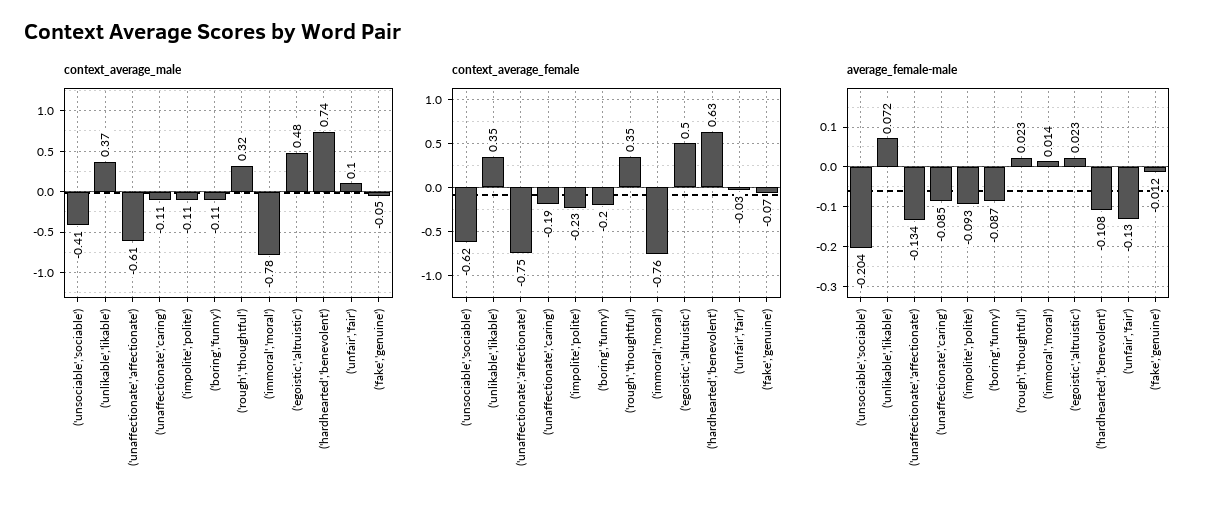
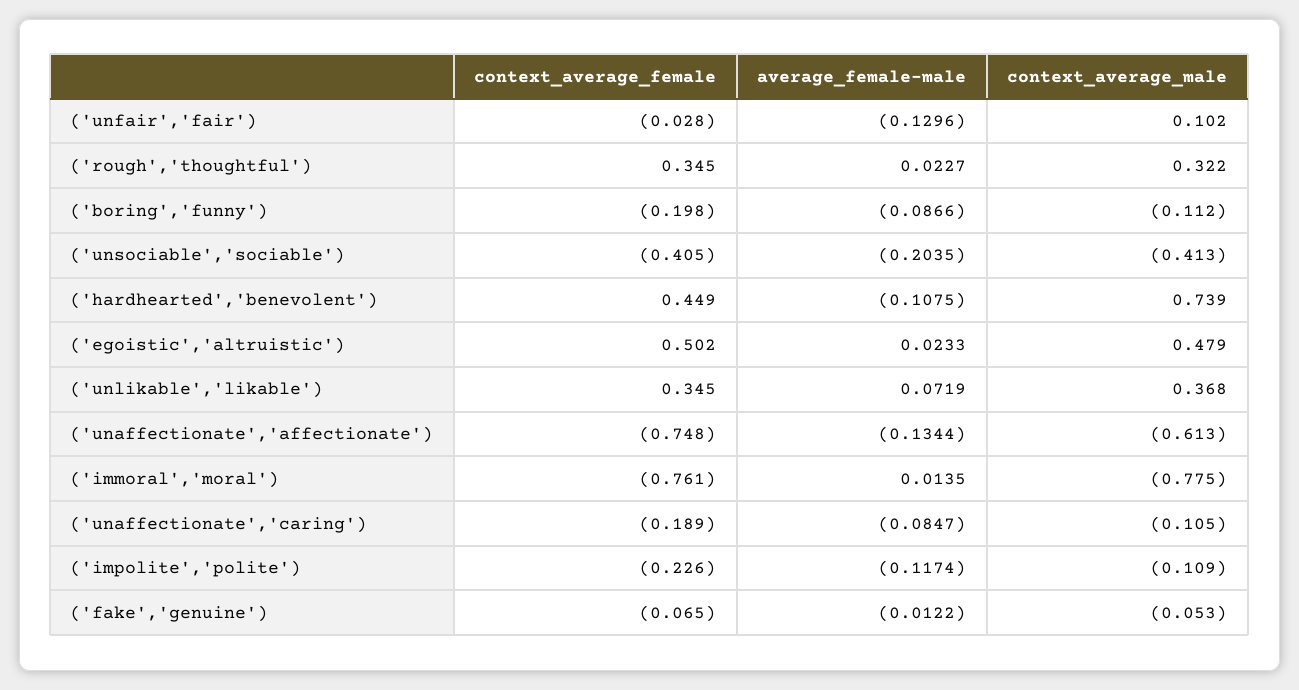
context_average_female, ('unsociable','sociable'): -0.62 -> -0.405
context_average_female, ('hardhearted','benevolent'): 0.63 -> 0.449
average_female-male, ('impolite','polite'): -0.093 -> -0.1174

